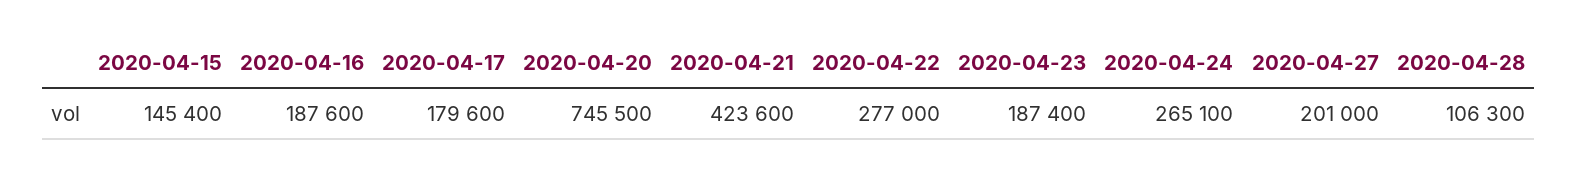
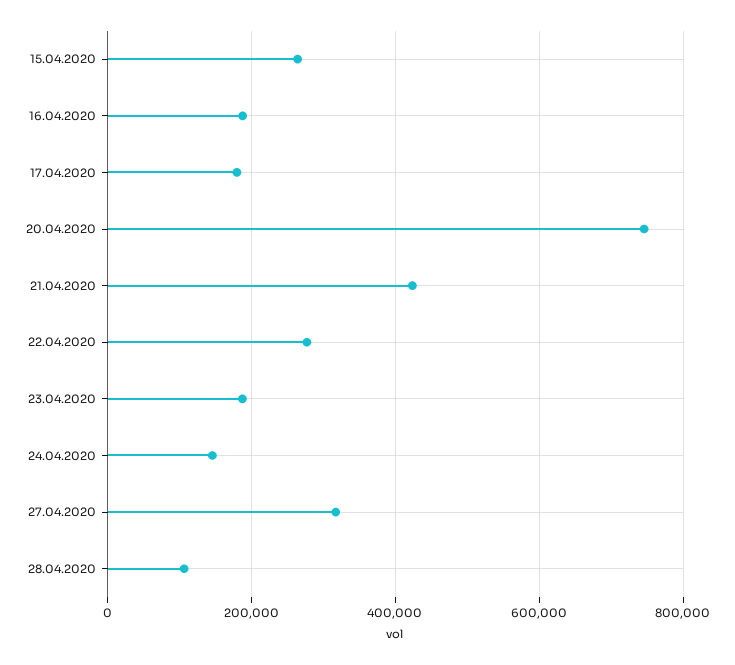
2020-04-15: 145400 -> 260000
2020-04-24: 265100 -> 140000
2020-04-27: 201000 -> 320000

